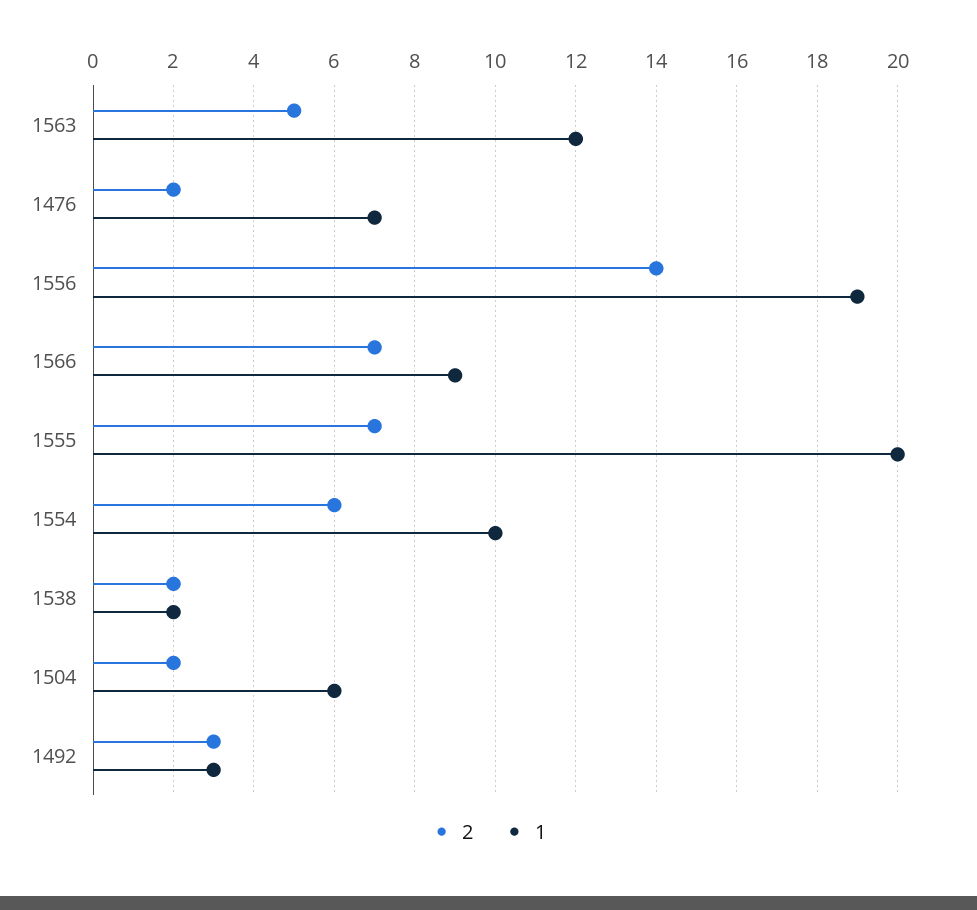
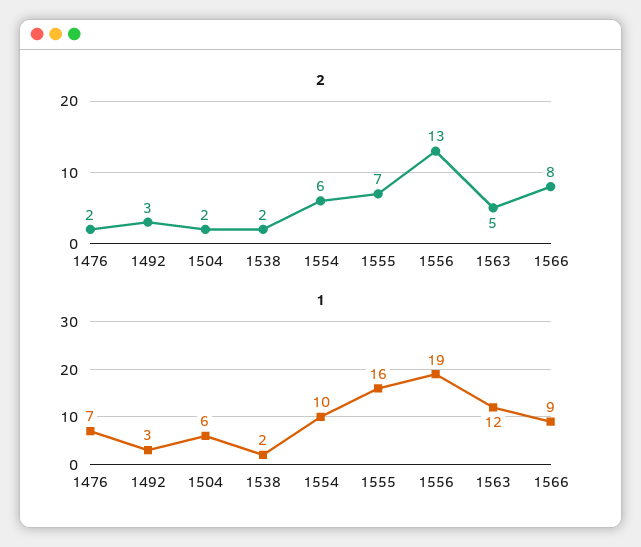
2, 1556: 14 -> 13
2, 1566: 7 -> 8
1, 1555: 20 -> 16

